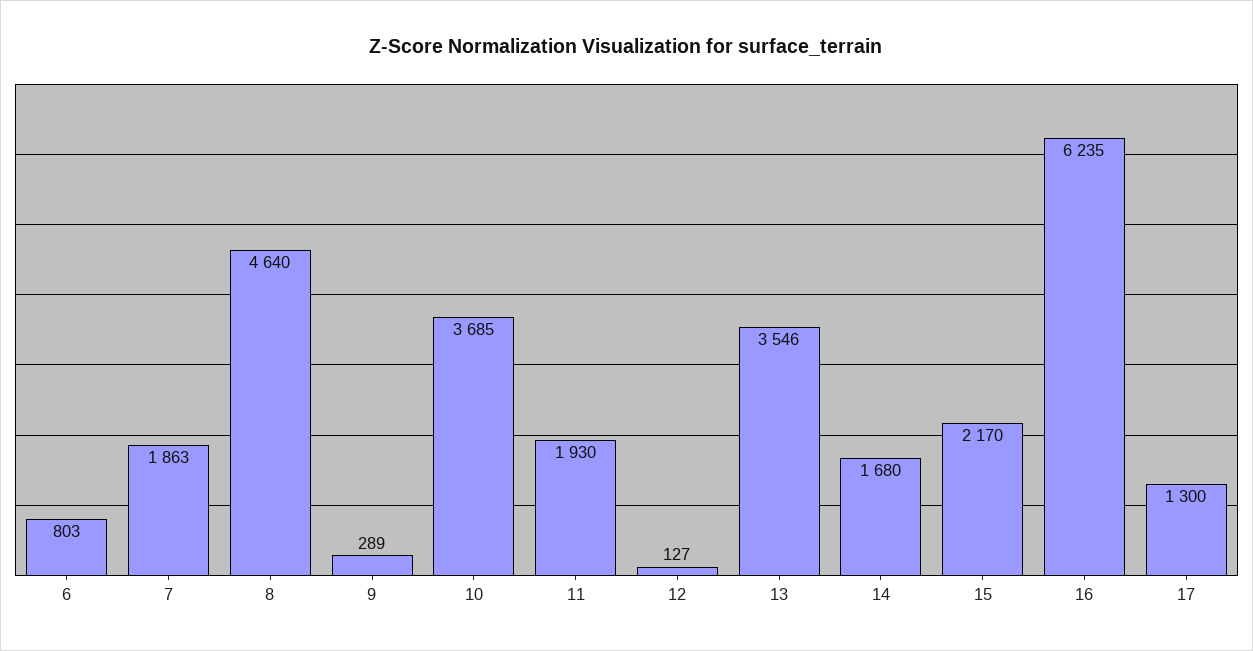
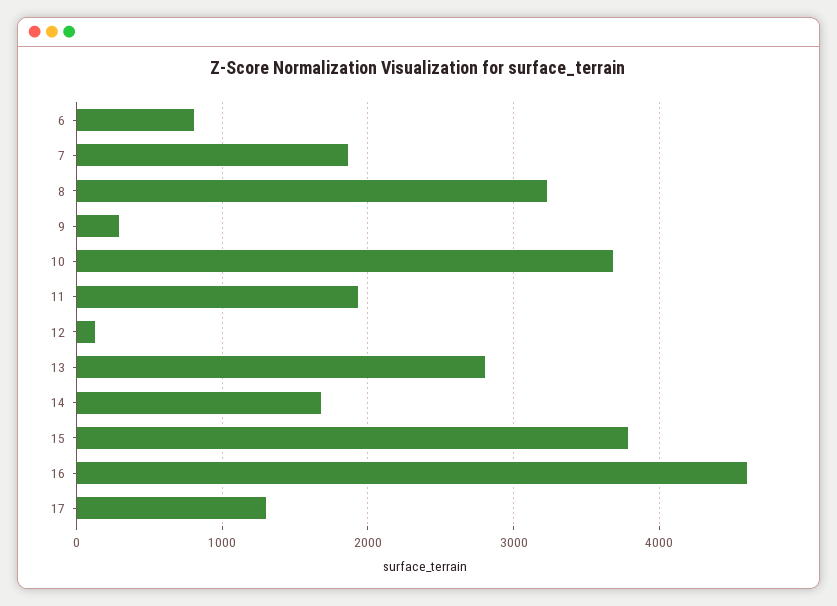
8: 4640 -> 3200
13: 3546 -> 2800
15: 2170 -> 3800
16: 6235 -> 4600

